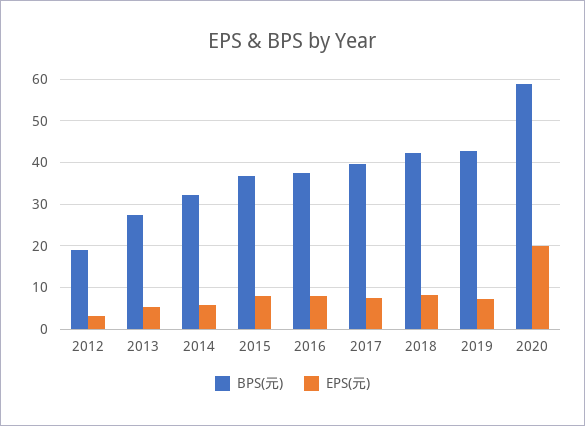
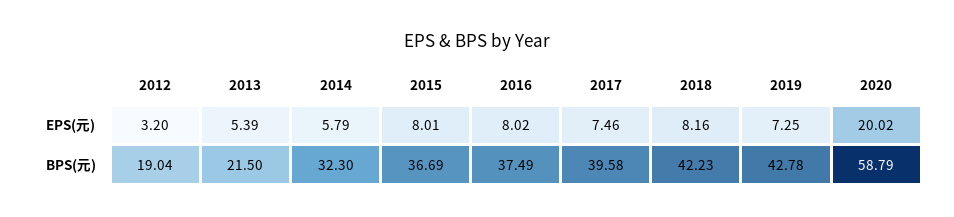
BPS(元), 2013: 28 -> 21.5

